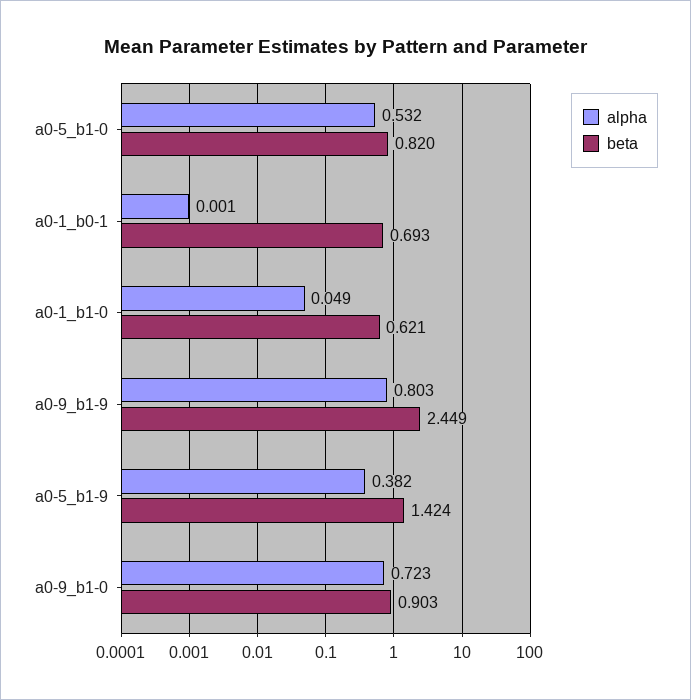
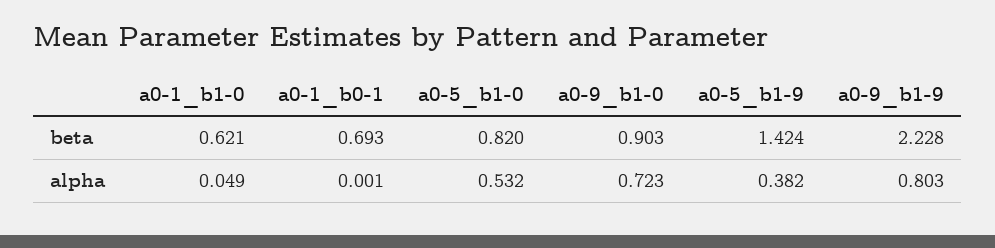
beta, a0-9_b1-9: 2.449 -> 2.228

